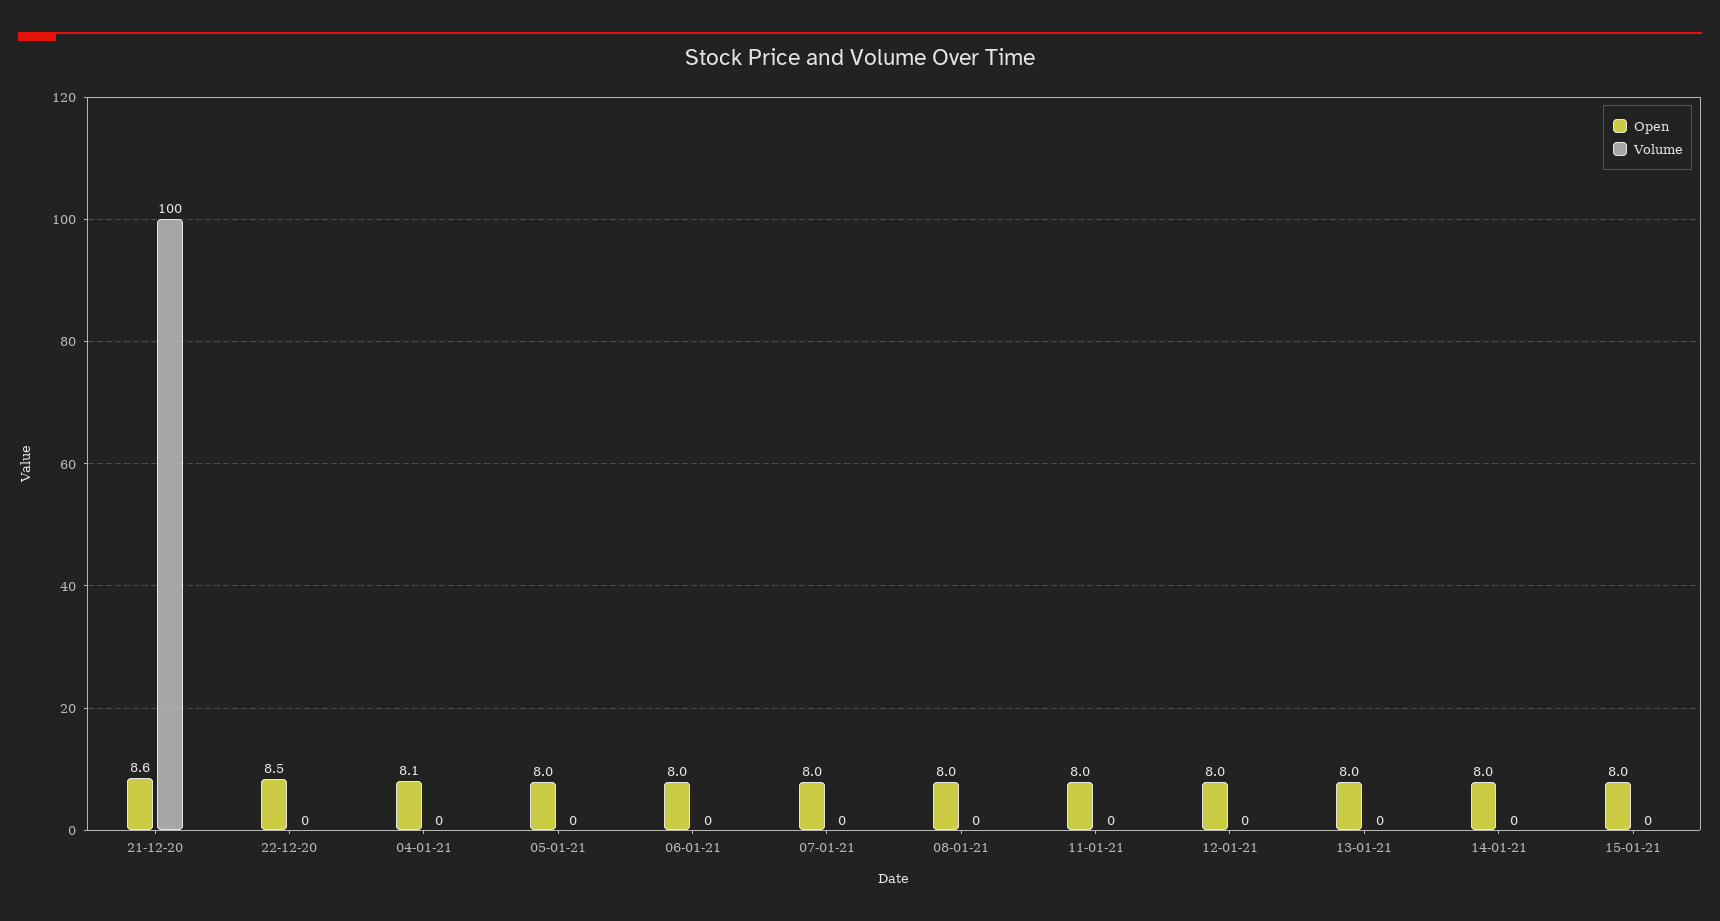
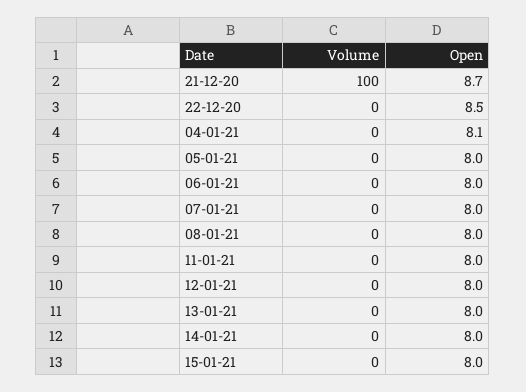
Open, 21-12-20: 8.6 -> 8.7

